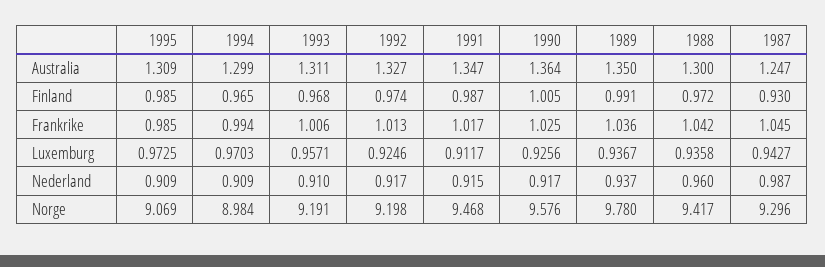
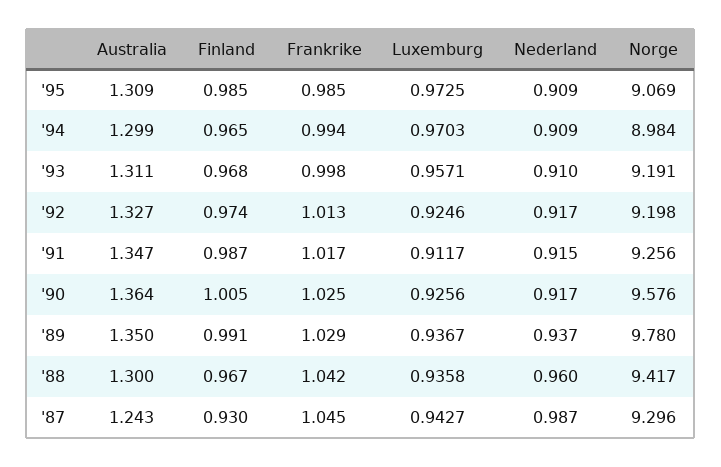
1987, Australia: 1.247 -> 1.243
1988, Finland: 0.972 -> 0.967
1993, Frankrike: 1.006 -> 0.998
1989, Frankrike: 1.036 -> 1.029
1991, Norge: 9.468 -> 9.256

